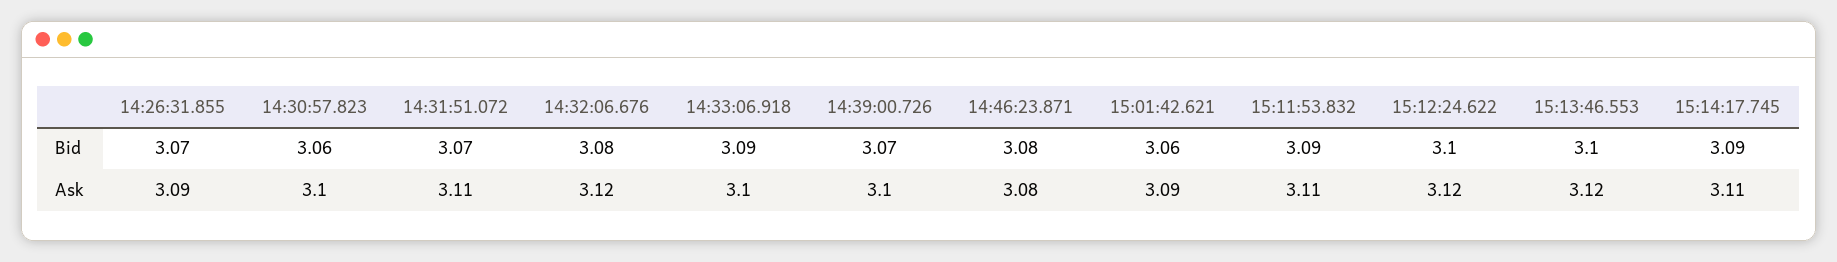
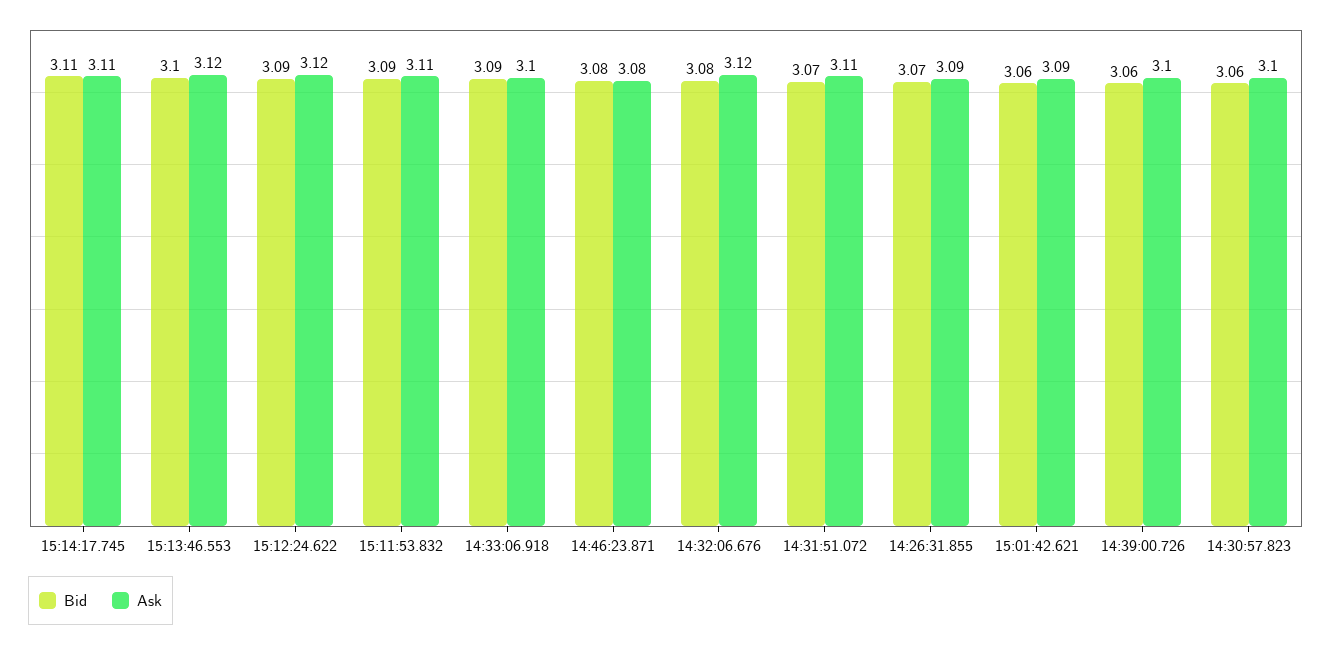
Bid, 14:39:00.726: 3.07 -> 3.06
Bid, 15:12:24.622: 3.1 -> 3.09
Bid, 15:14:17.745: 3.09 -> 3.11

